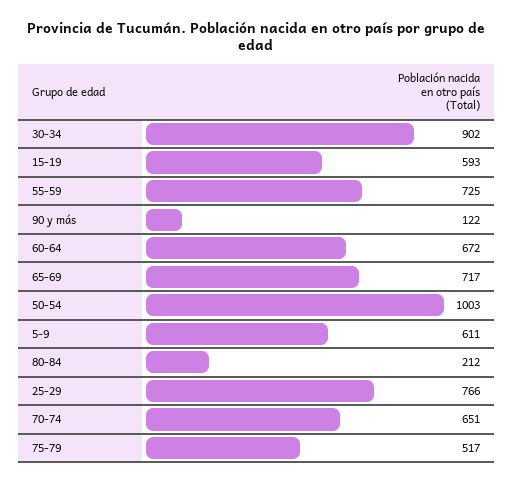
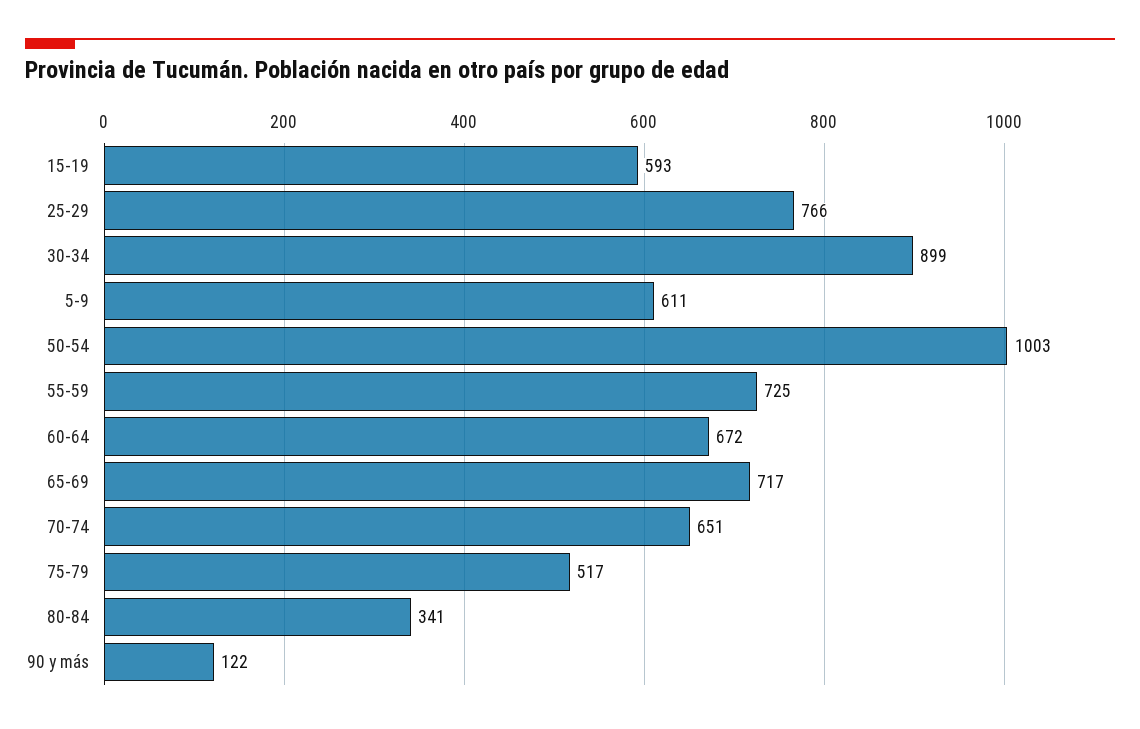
30-34: 902 -> 899
80-84: 212 -> 341

